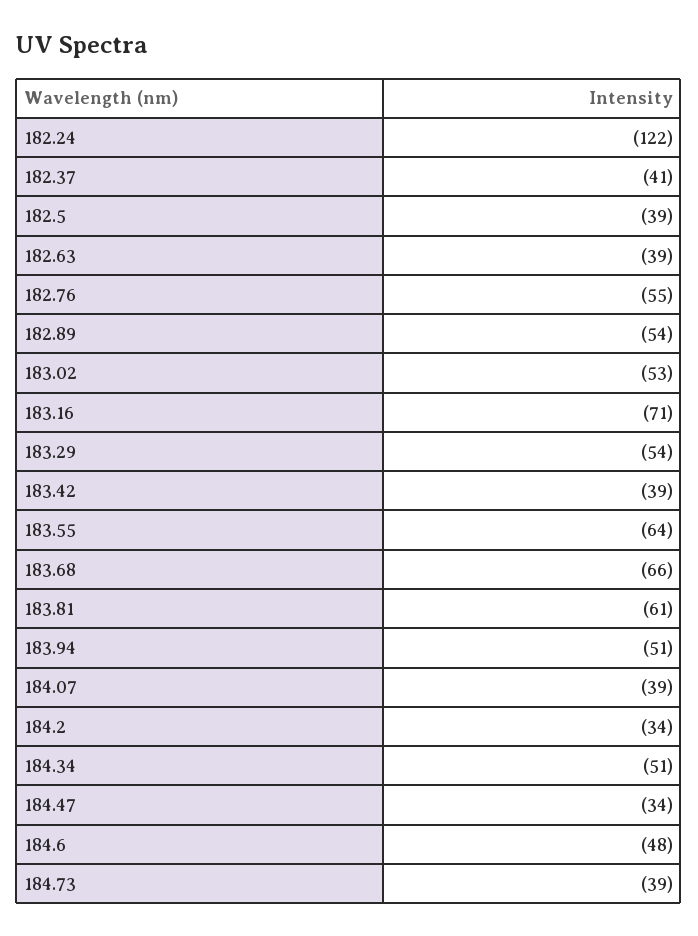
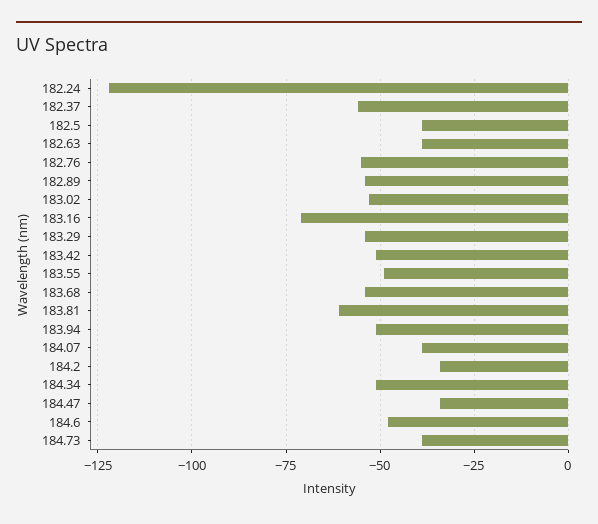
182.37: -41 -> -55
183.42: -39 -> -50
183.55: -64 -> -50
183.68: -66 -> -55

